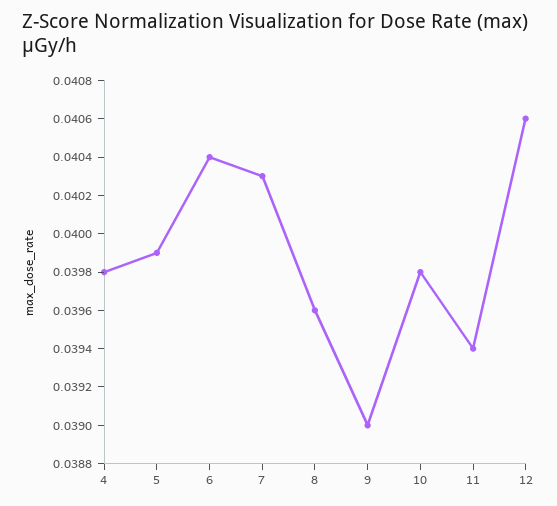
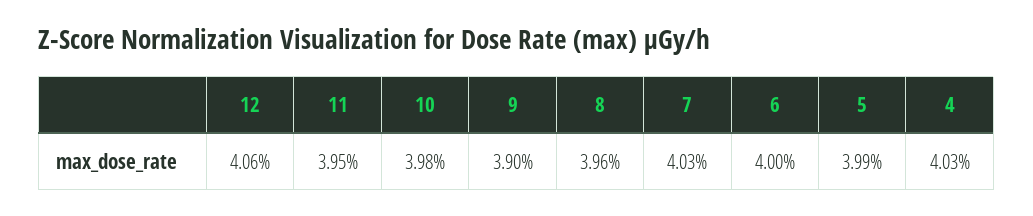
4: 0.0398 -> 0.0403
6: 0.0404 -> 0.04
11: 0.0394 -> 0.0395

